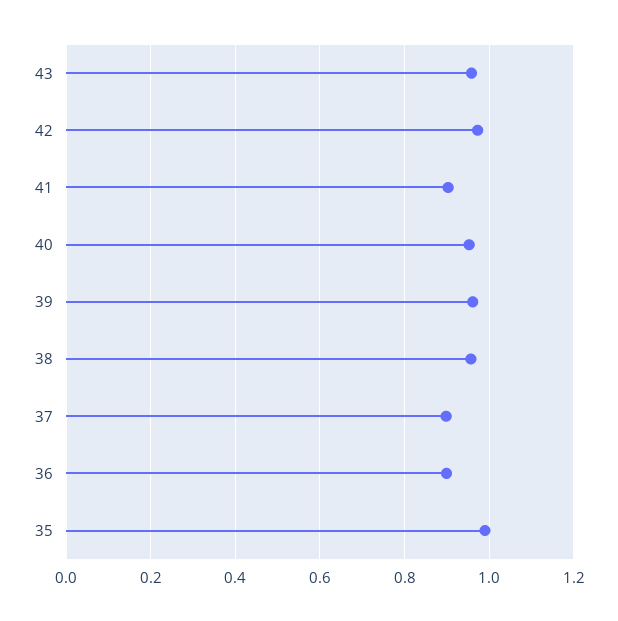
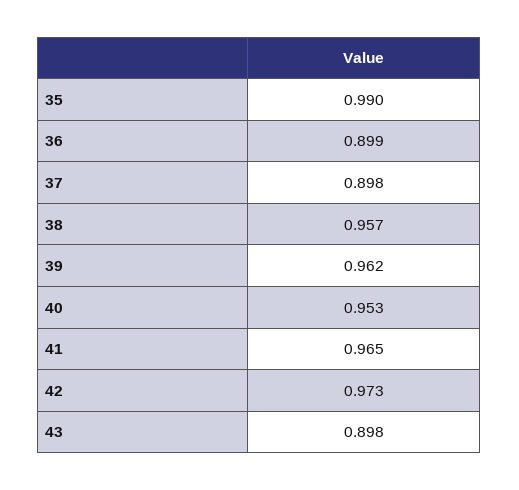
43: 0.96 -> 0.898
41: 0.9 -> 0.965

